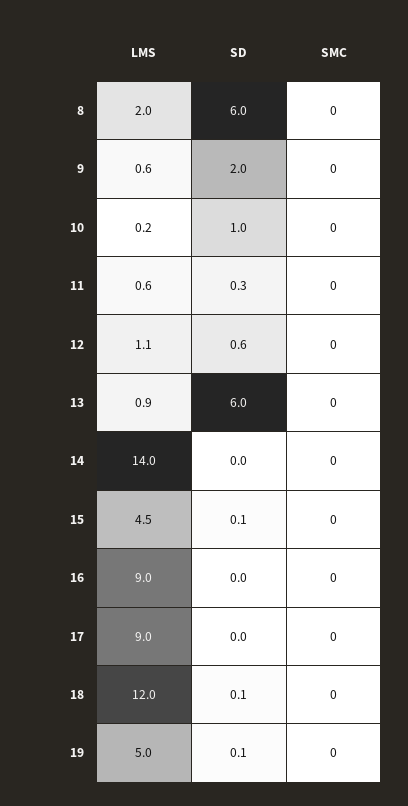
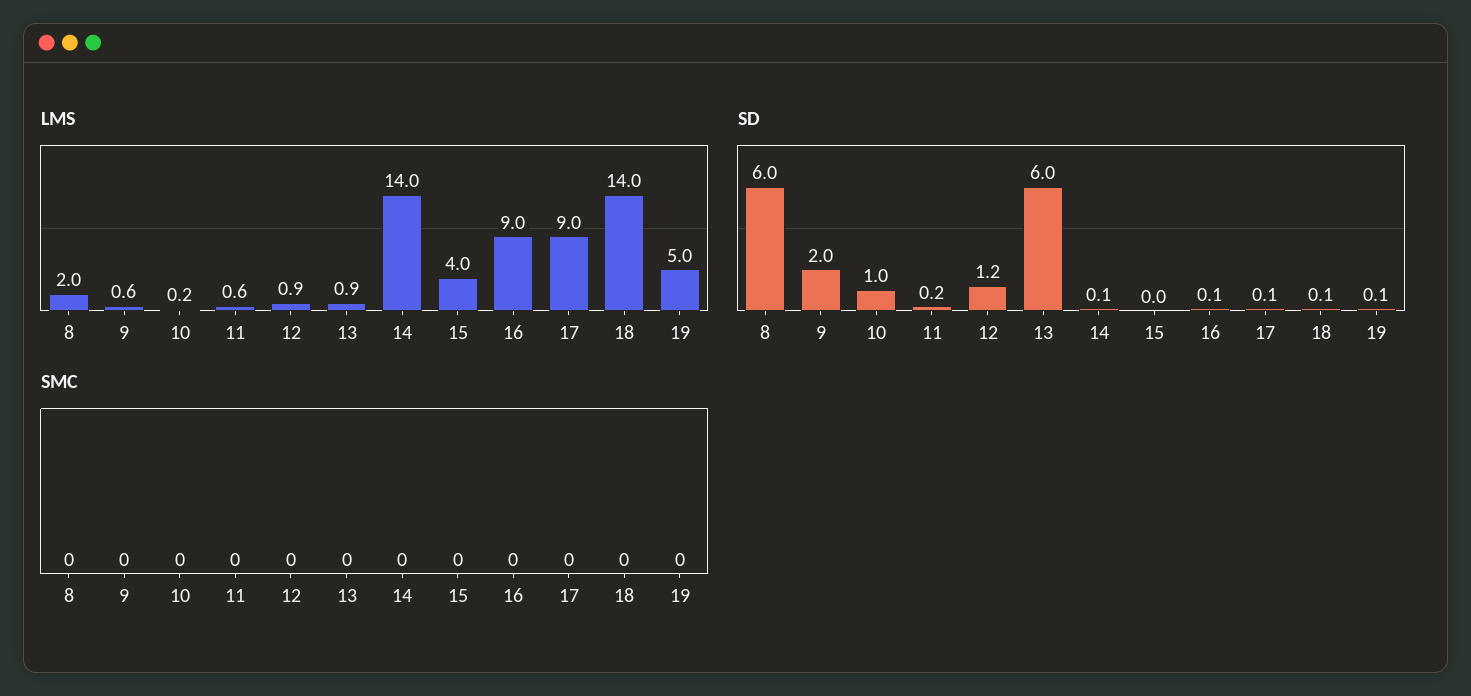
SD, 11: 0.3 -> 0.2
LMS, 12: 1.1 -> 0.9
SD, 12: 0.6 -> 1.2
SD, 14: 0 -> 0.1
LMS, 15: 4.5 -> 4
SD, 15: 0.1 -> 0
SD, 16: 0 -> 0.1
SD, 17: 0 -> 0.1
LMS, 18: 12 -> 14

